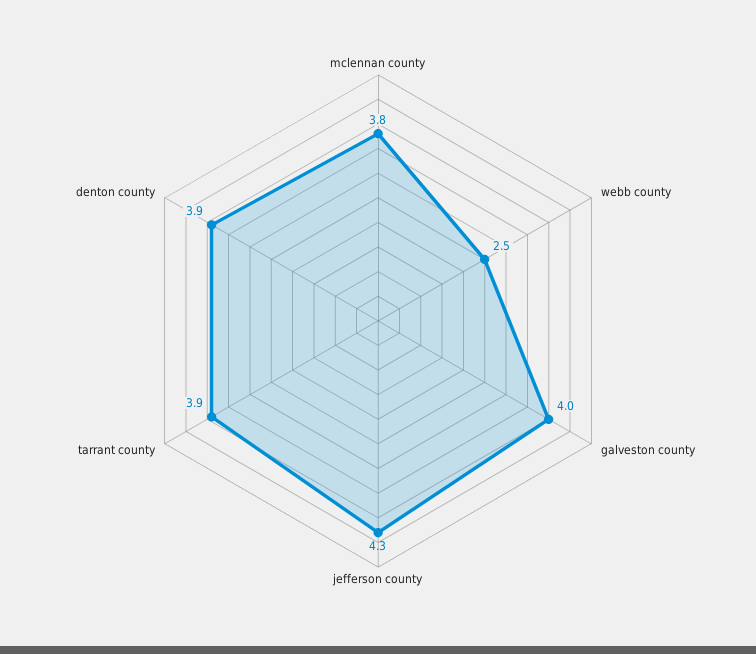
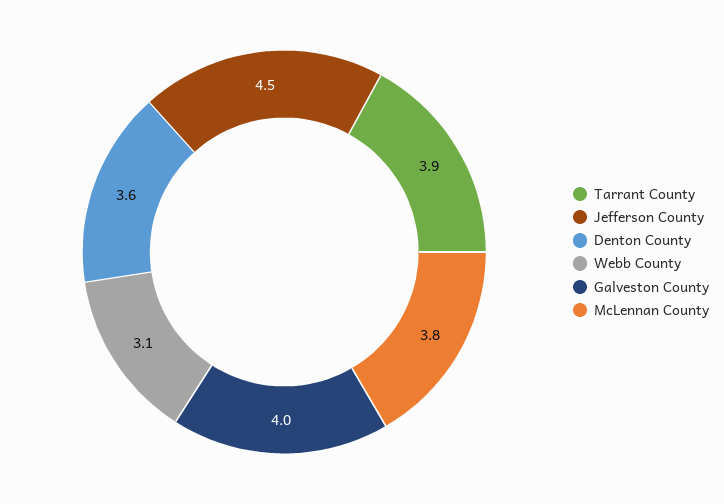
webb county: 2.5 -> 3.1
jefferson county: 4.3 -> 4.5
denton county: 3.9 -> 3.6

